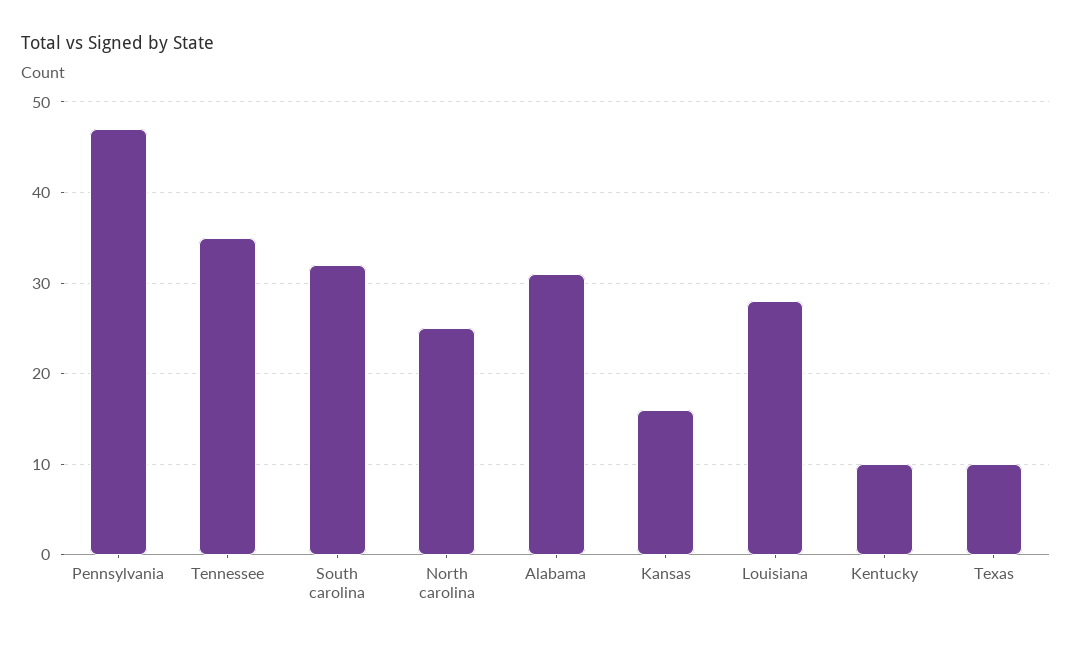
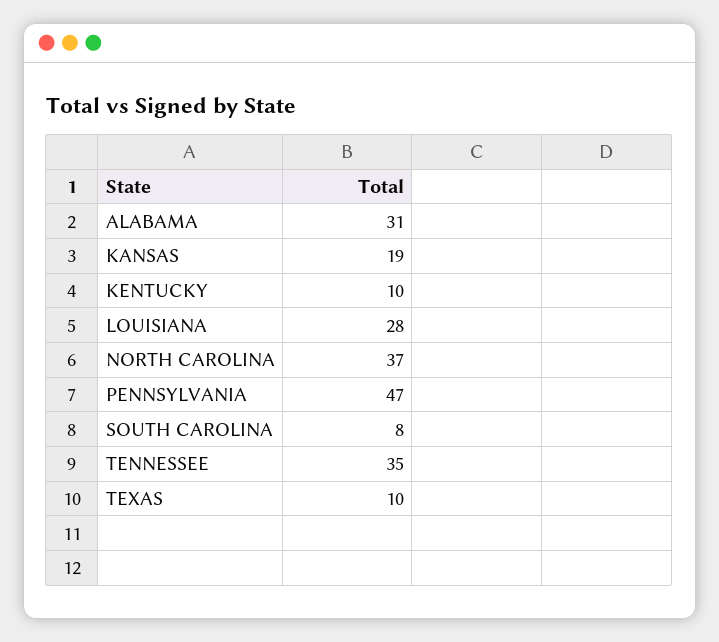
South carolina: 32 -> 8
North carolina: 25 -> 37
Kansas: 16 -> 19

